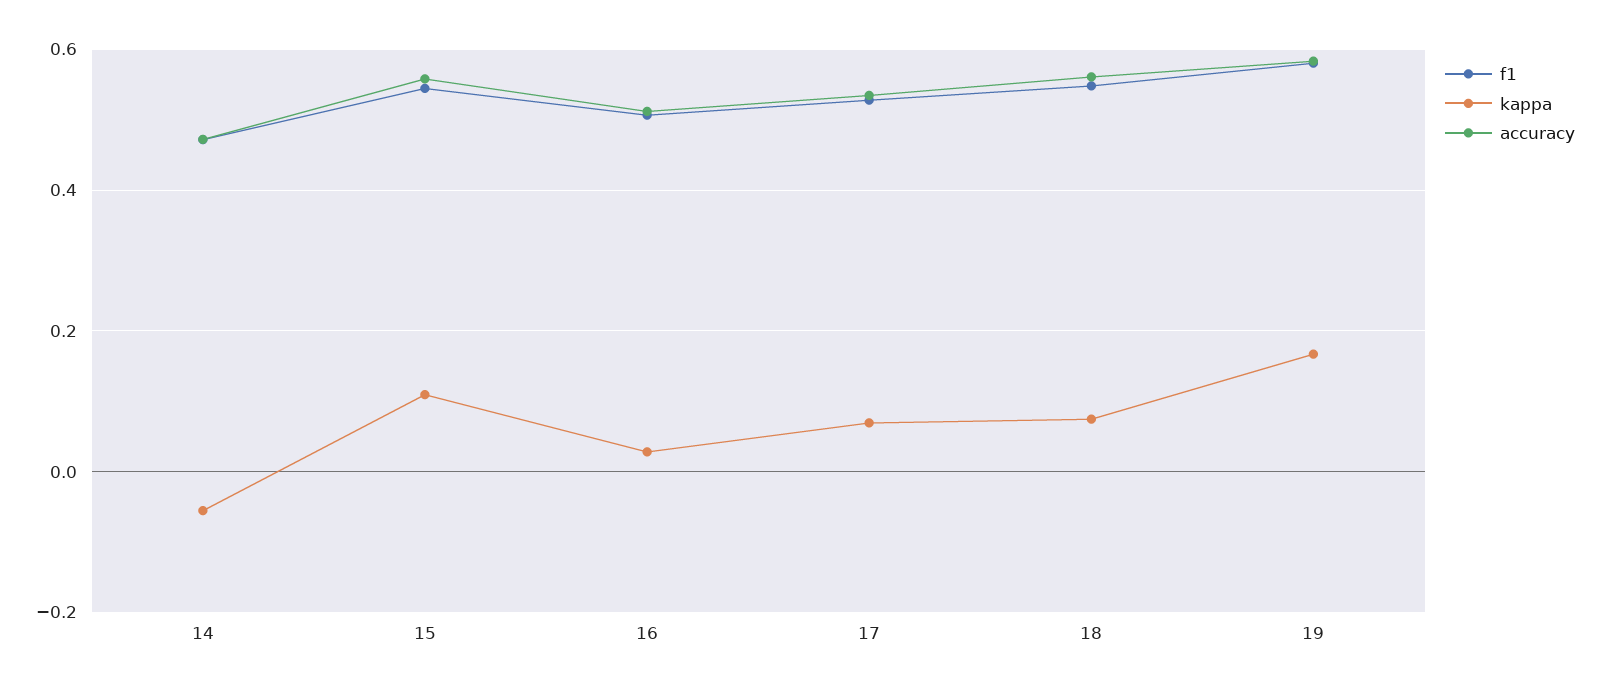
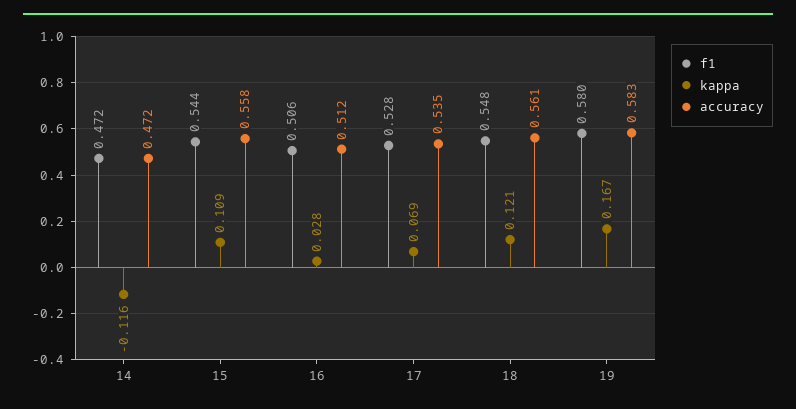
kappa, 14: -0.06 -> -0.116
kappa, 18: 0.08 -> 0.121

